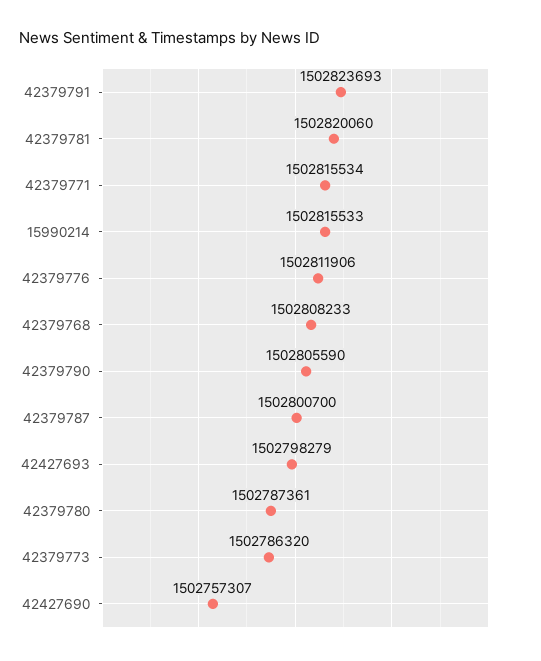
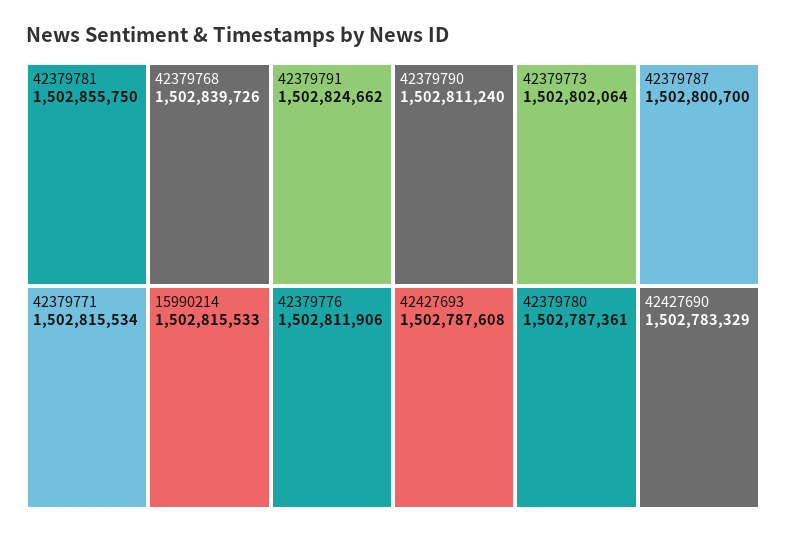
42379791: 1502823693 -> 1502824662
42379781: 1502820060 -> 1502855750
42379768: 1502808233 -> 1502839726
42379790: 1502805590 -> 1502811240
42427693: 1502798279 -> 1502787608
42379773: 1502786320 -> 1502802064
42427690: 1502757307 -> 1502783329

